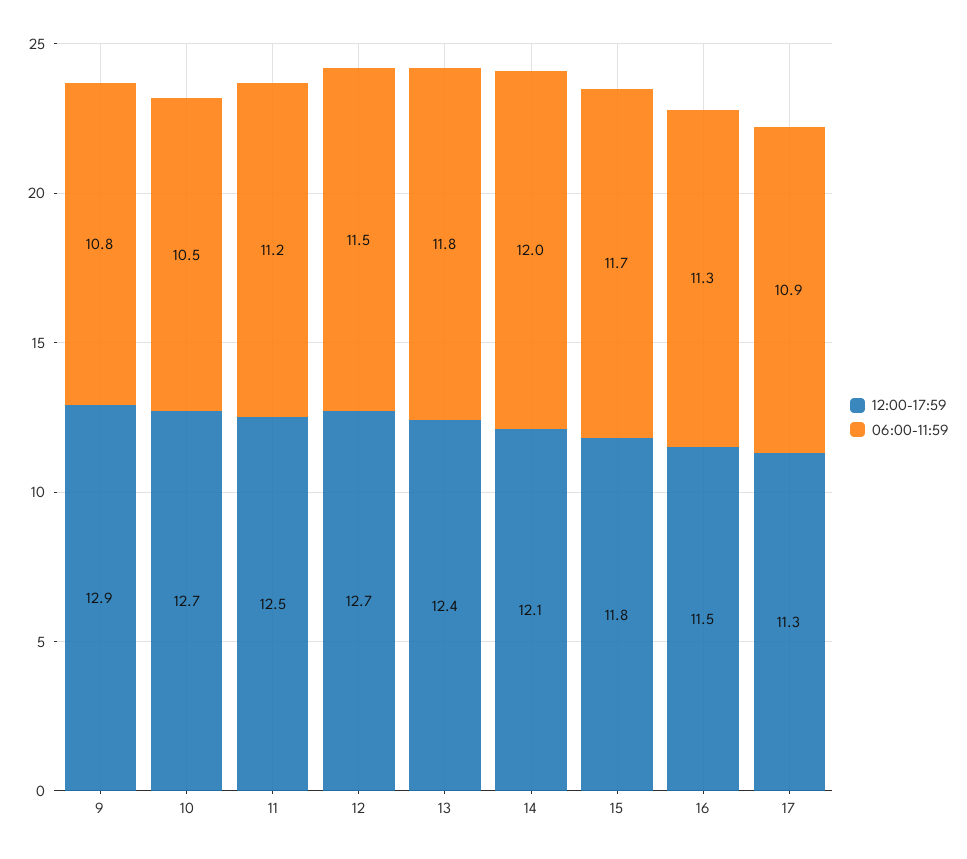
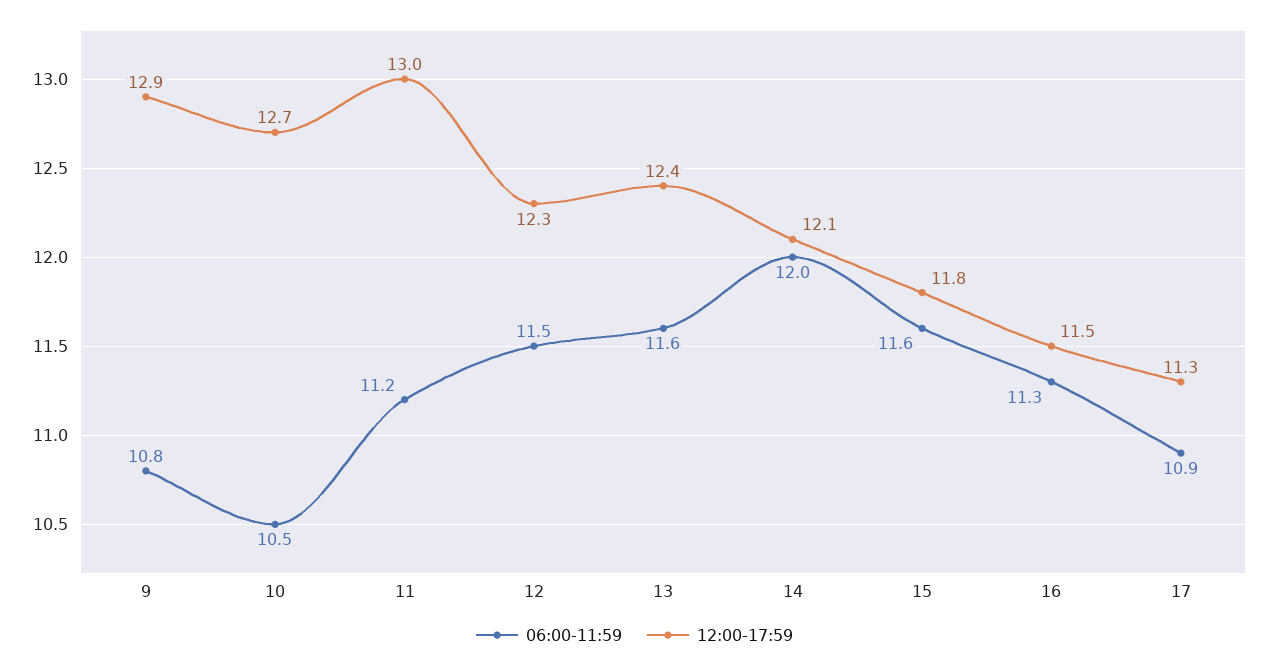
12:00-17:59, 11: 12.5 -> 13
12:00-17:59, 12: 12.7 -> 12.3
06:00-11:59, 13: 11.8 -> 11.6
06:00-11:59, 15: 11.7 -> 11.6

